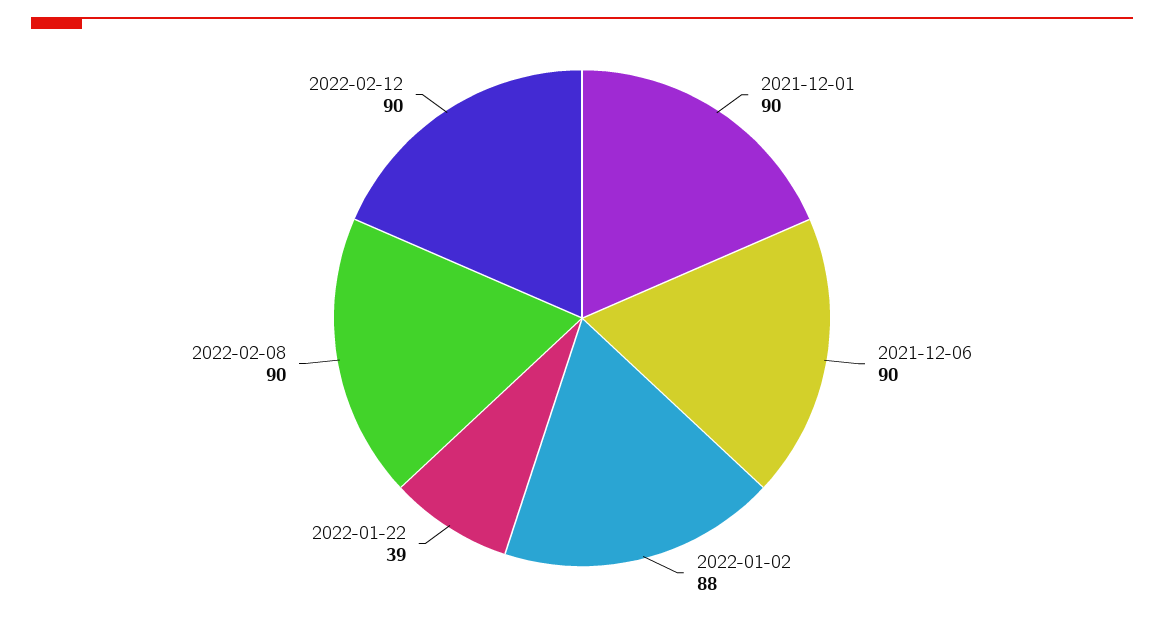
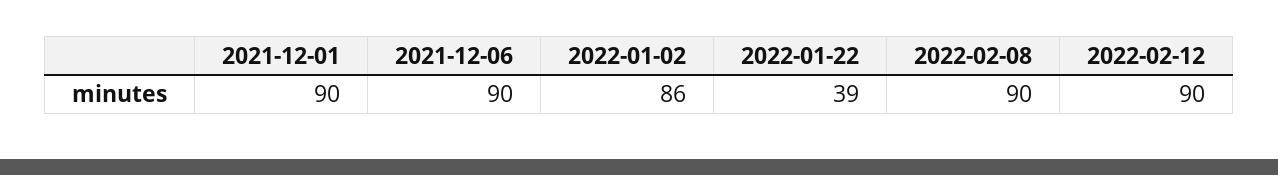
2022-01-02: 88 -> 86

